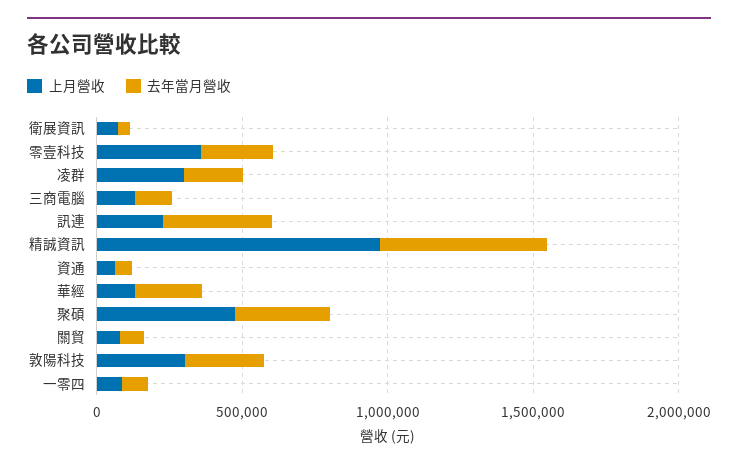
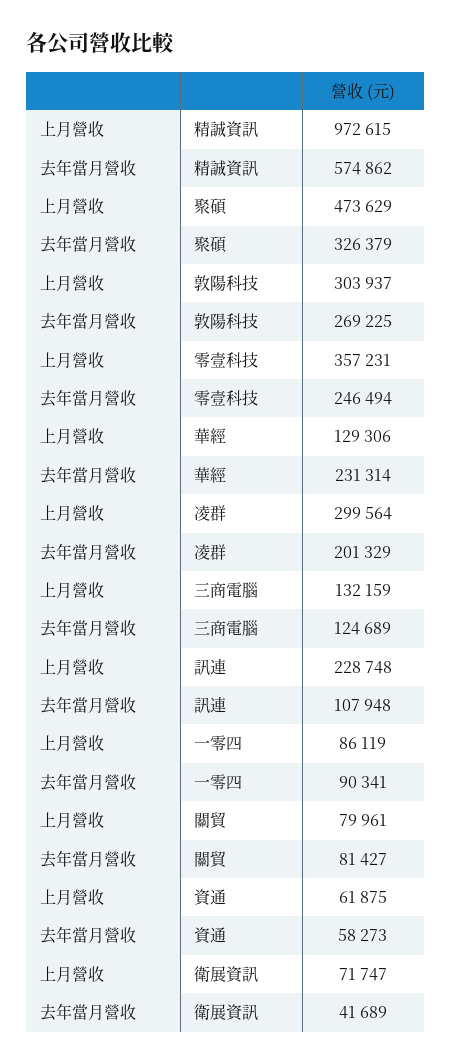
去年當月營收, 訊連: 400000 -> 107948

